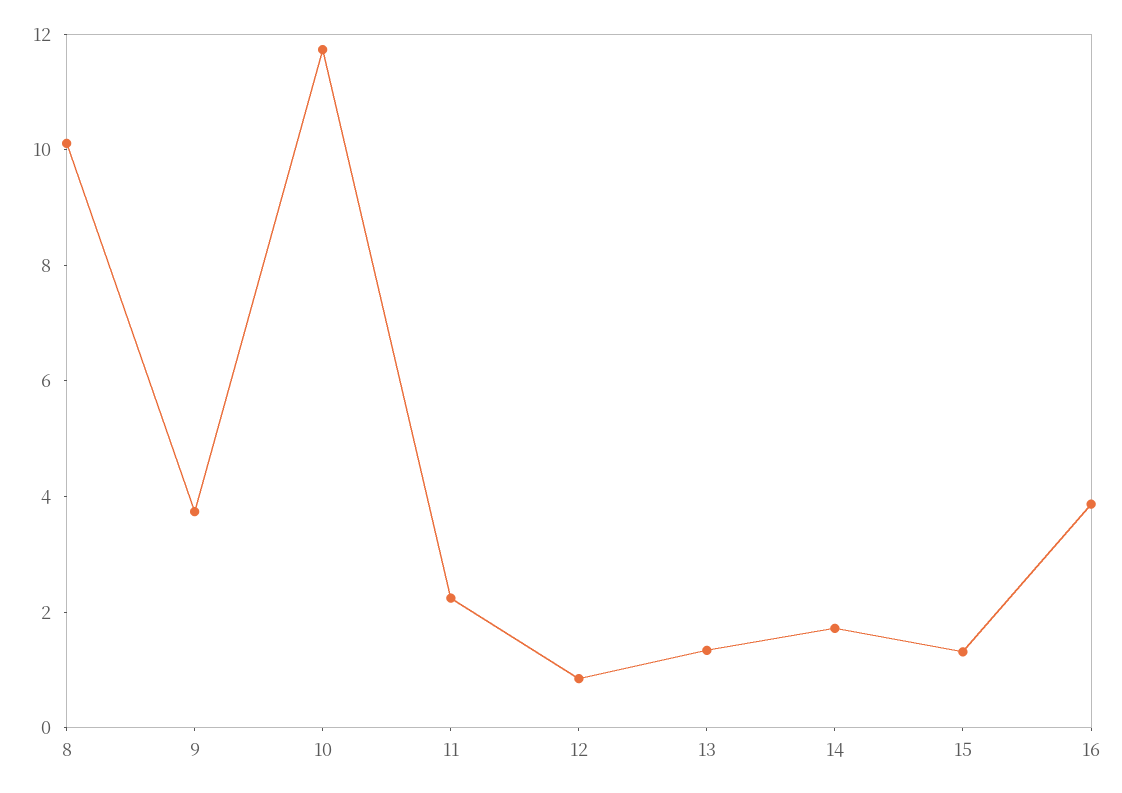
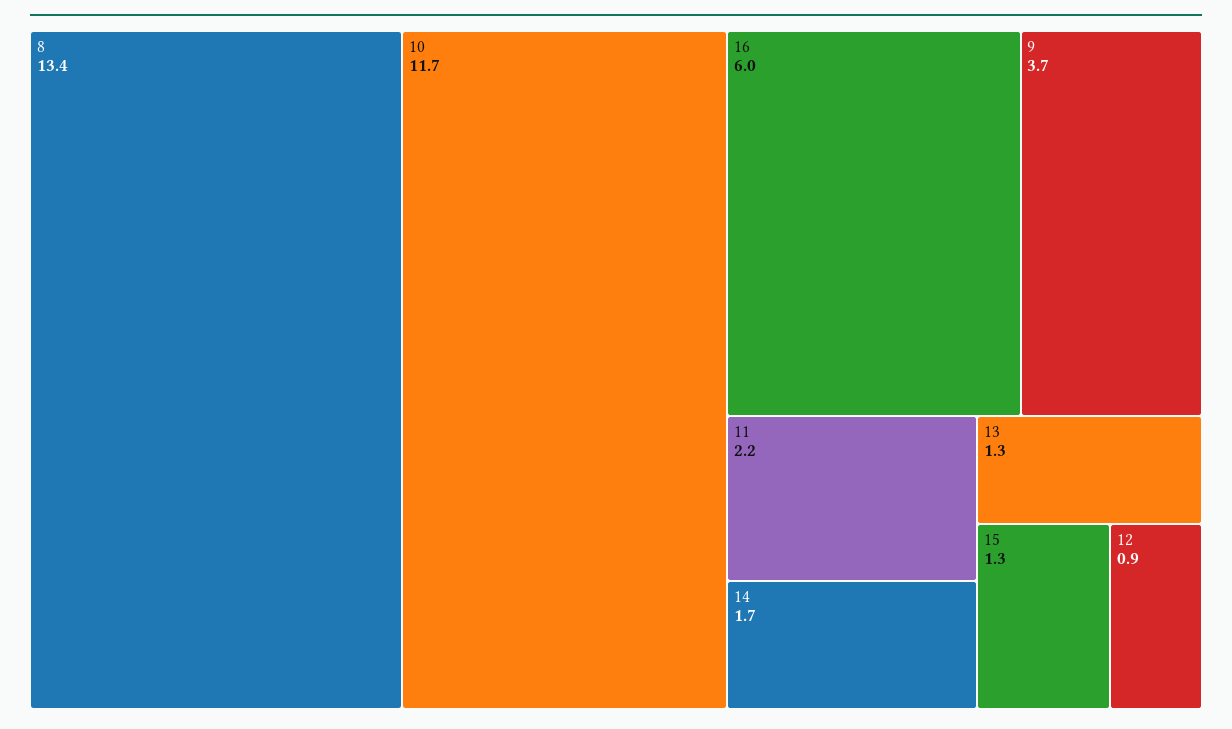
8: 10 -> 13.4
16: 4 -> 6

